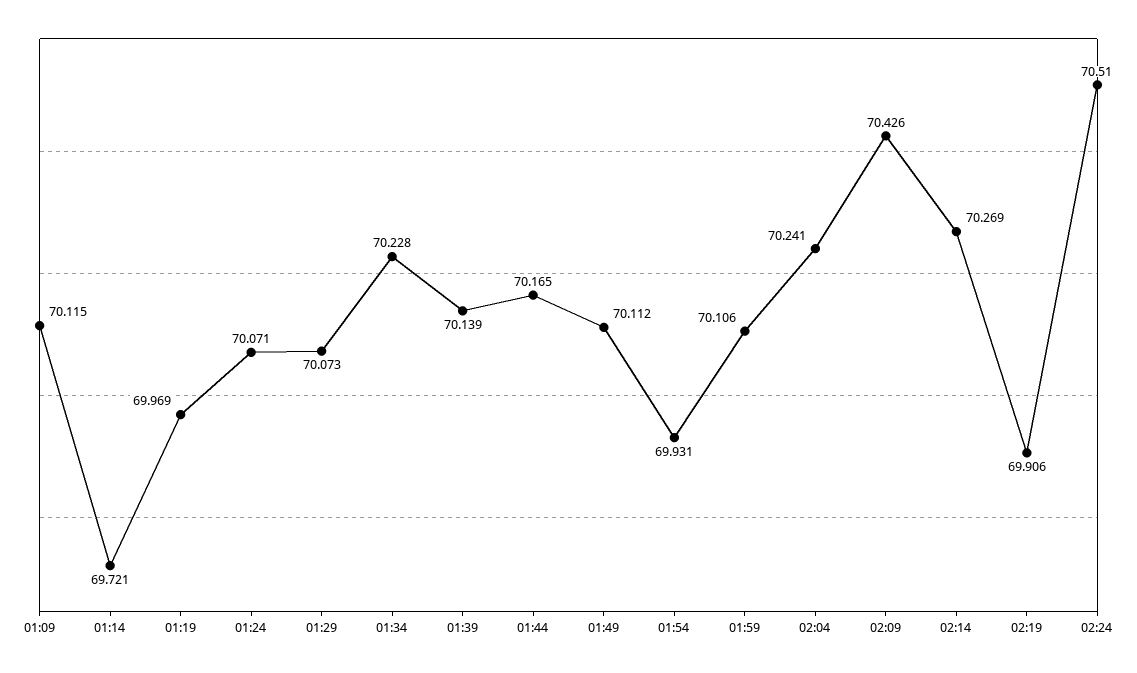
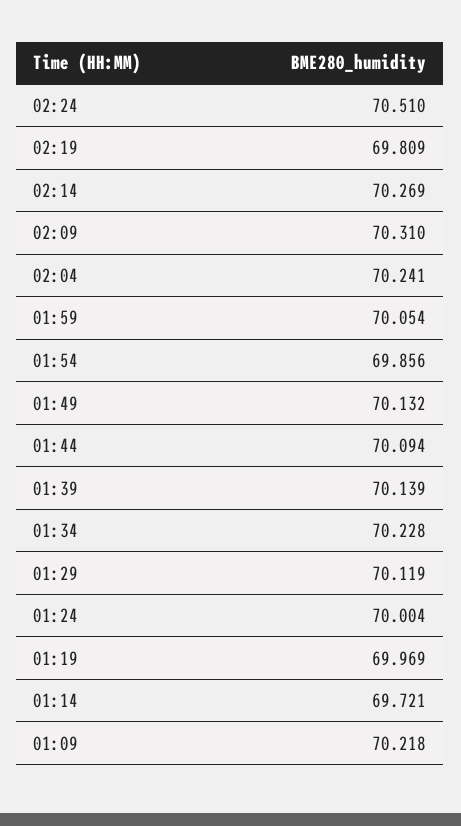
01:09: 70.115 -> 70.218
01:24: 70.071 -> 70.004
01:29: 70.073 -> 70.119
01:44: 70.165 -> 70.094
01:49: 70.112 -> 70.132
01:54: 69.931 -> 69.856
01:59: 70.106 -> 70.054
02:09: 70.426 -> 70.31
02:19: 69.906 -> 69.809

